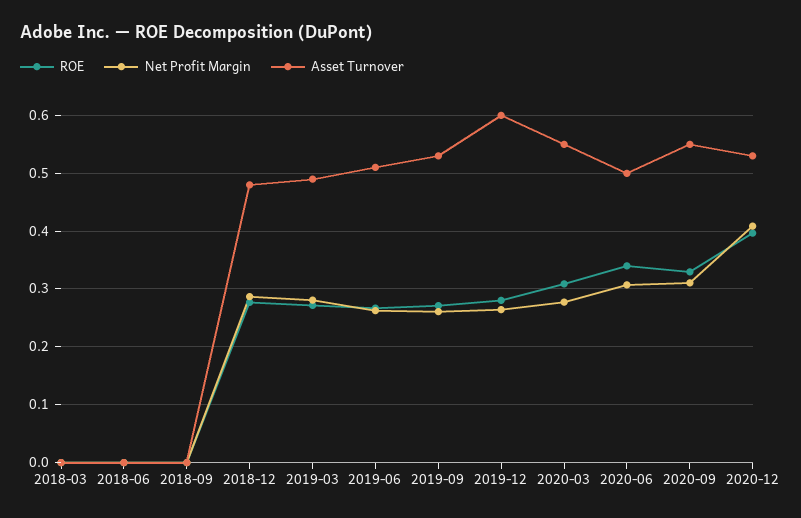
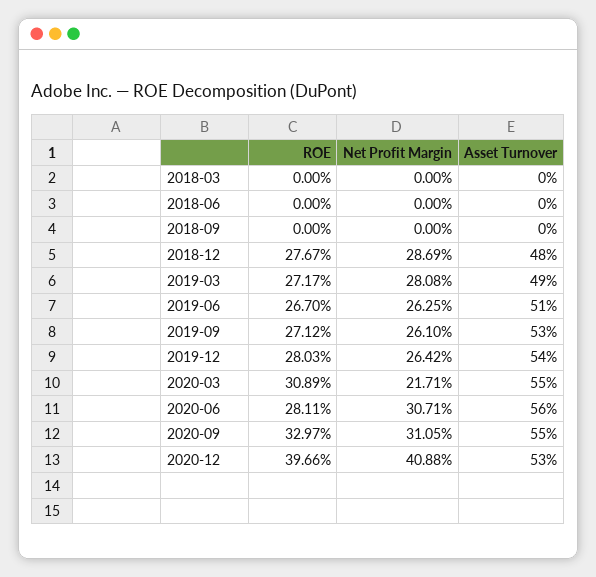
Asset Turnover, 2019-12: 0.6 -> 0.54
Net Profit Margin, 2020-03: 0.28 -> 0.2171
ROE, 2020-06: 0.34 -> 0.2811
Asset Turnover, 2020-06: 0.5 -> 0.56

